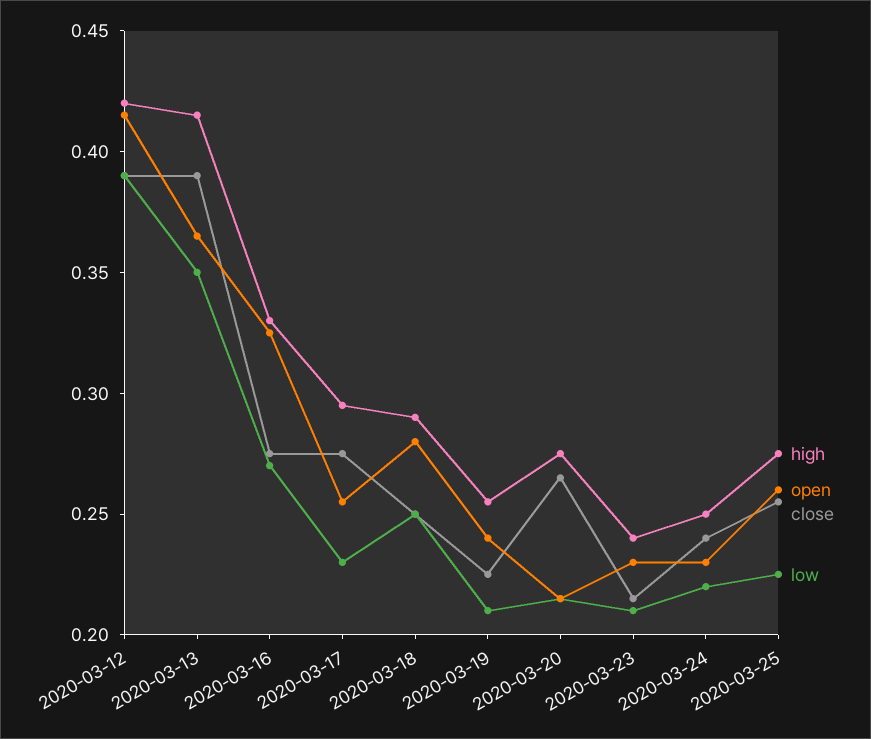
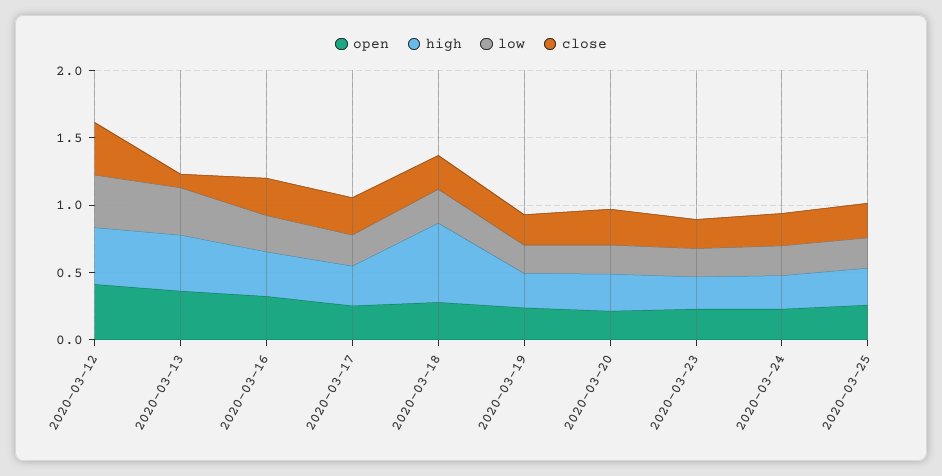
close, 2020-03-13: 0.39 -> 0.1
high, 2020-03-18: 0.29 -> 0.6

